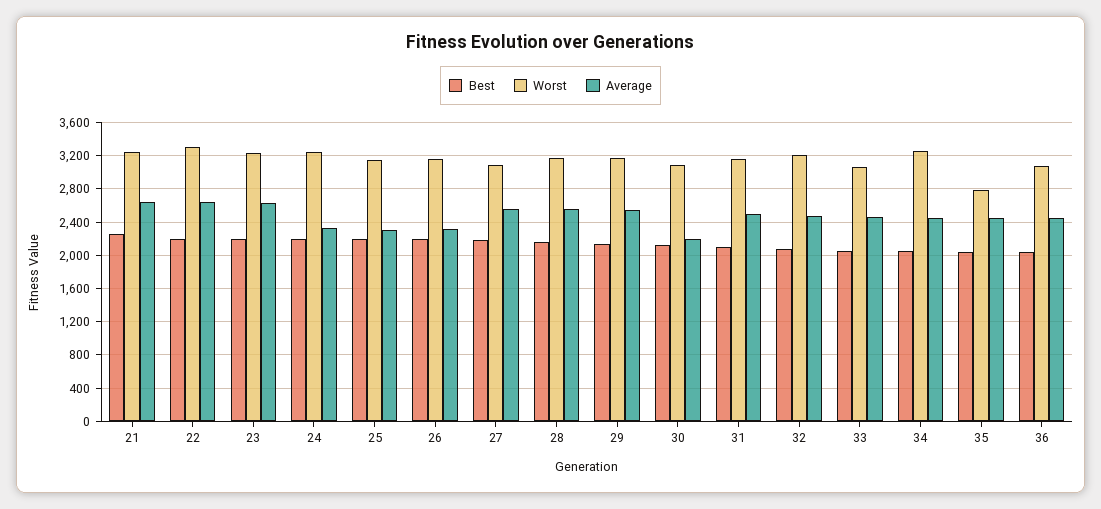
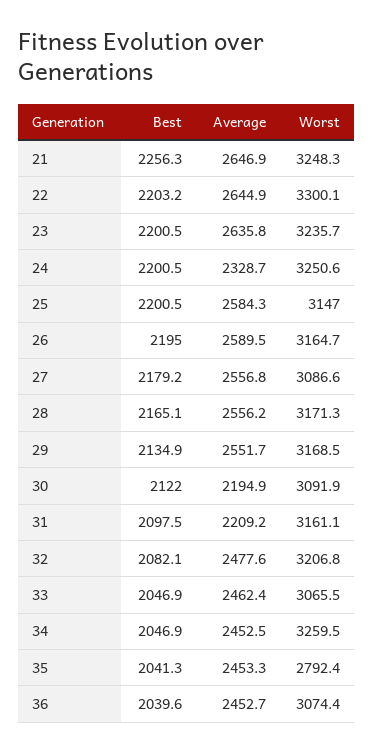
Average, 25: 2300 -> 2584.3
Average, 26: 2300 -> 2589.5
Average, 31: 2500 -> 2209.2

